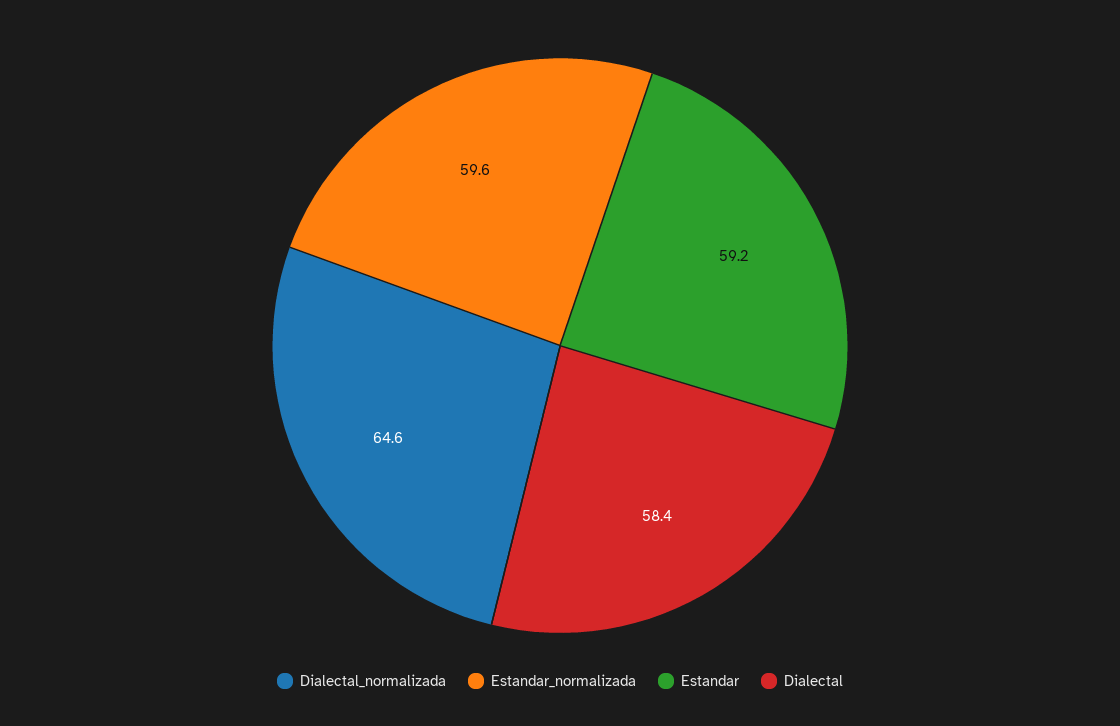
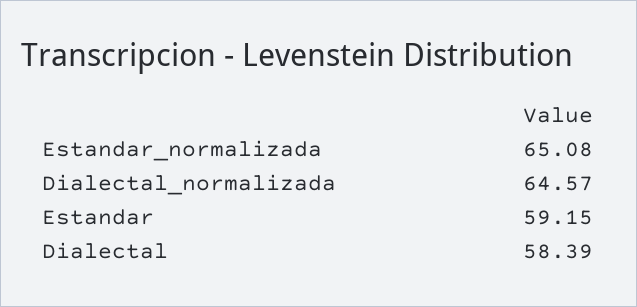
Estandar_normalizada: 59.6 -> 65.08

